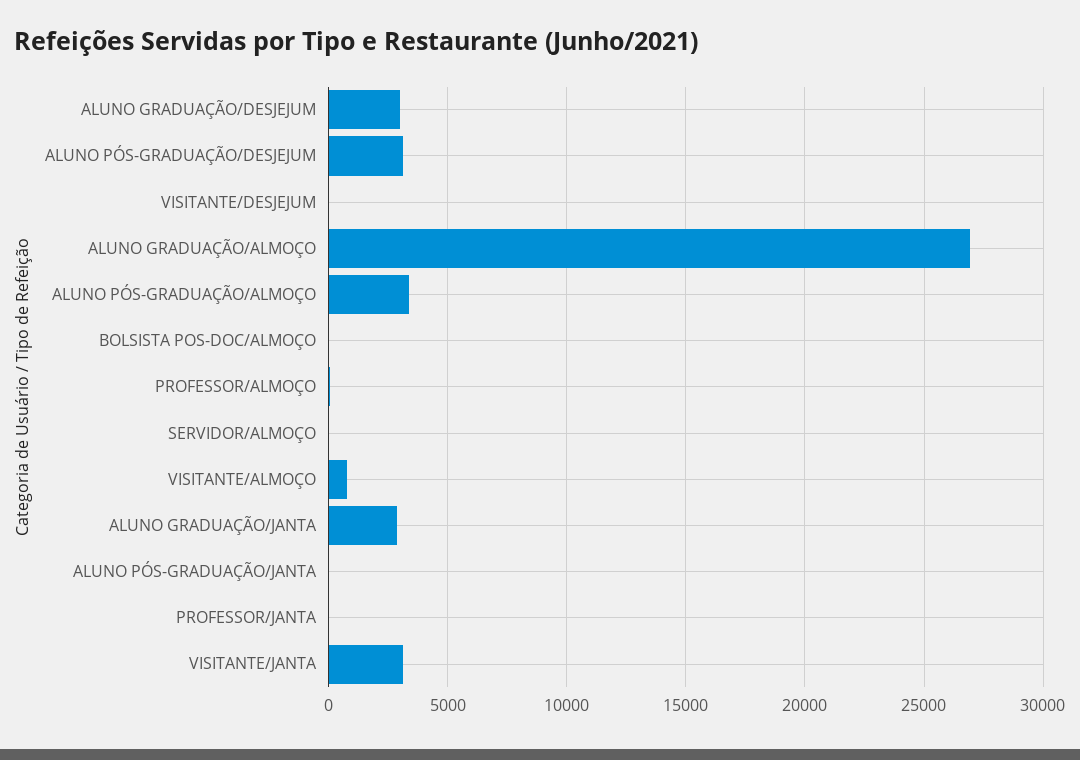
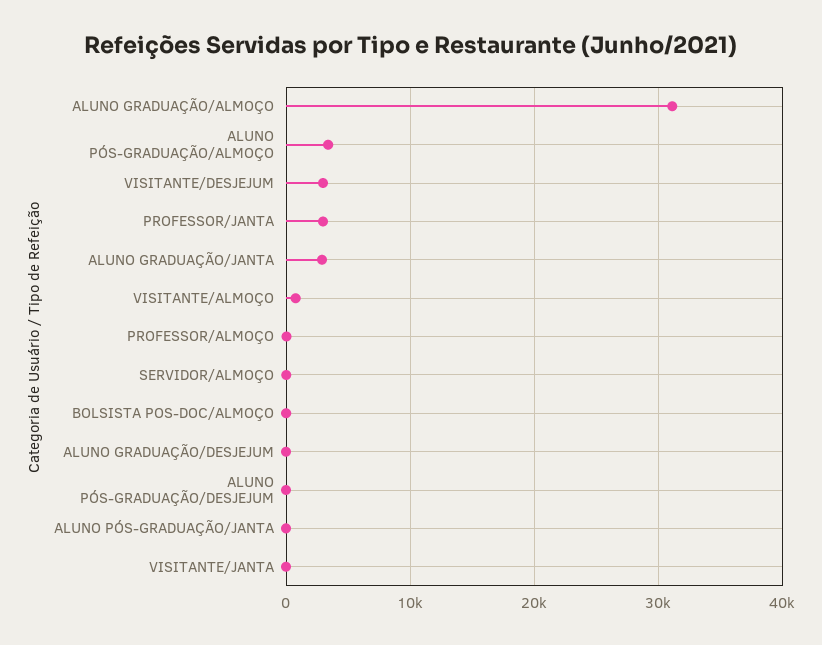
ALUNO GRADUAÇÃO/DESJEJUM: 3000 -> 0
ALUNO PÓS-GRADUAÇÃO/DESJEJUM: 3000 -> 0
VISITANTE/DESJEJUM: 0 -> 3000
ALUNO GRADUAÇÃO/ALMOÇO: 27000 -> 31000
PROFESSOR/JANTA: 0 -> 3000
VISITANTE/JANTA: 3000 -> 0

